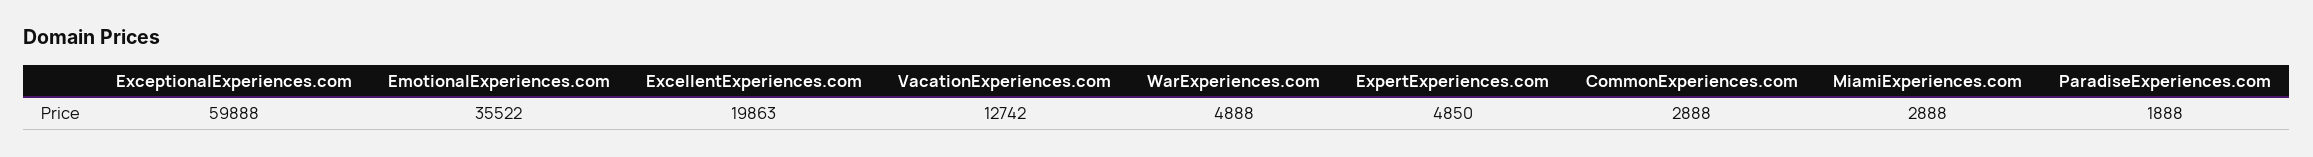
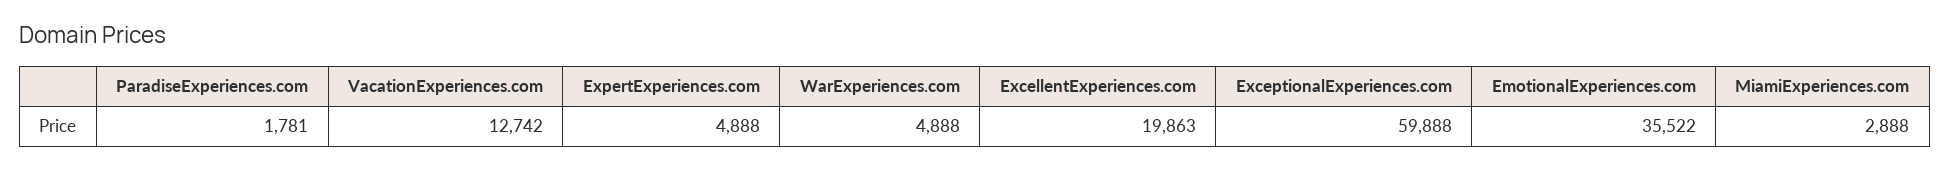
ExpertExperiences.com: 4850 -> 4888
CommonExperiences.com: 2888 -> none
ParadiseExperiences.com: 1888 -> 1781

